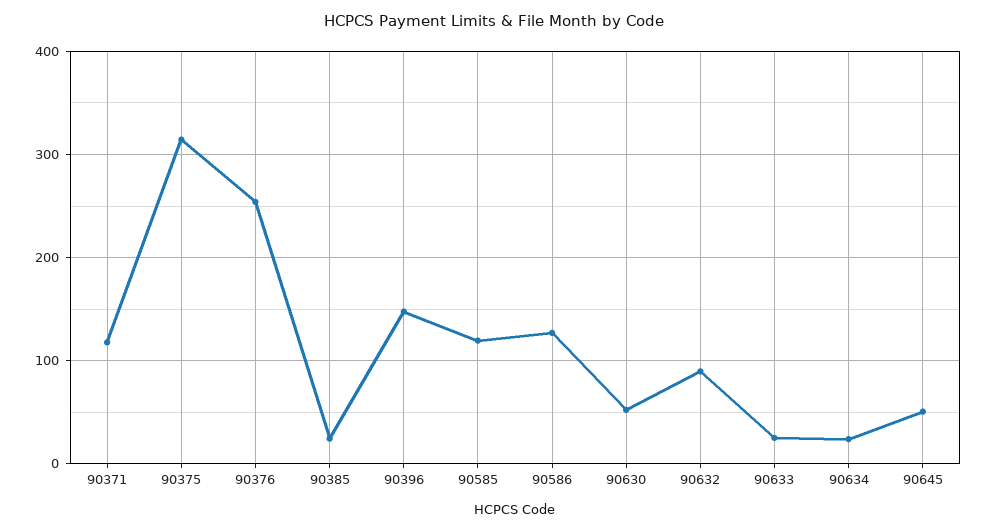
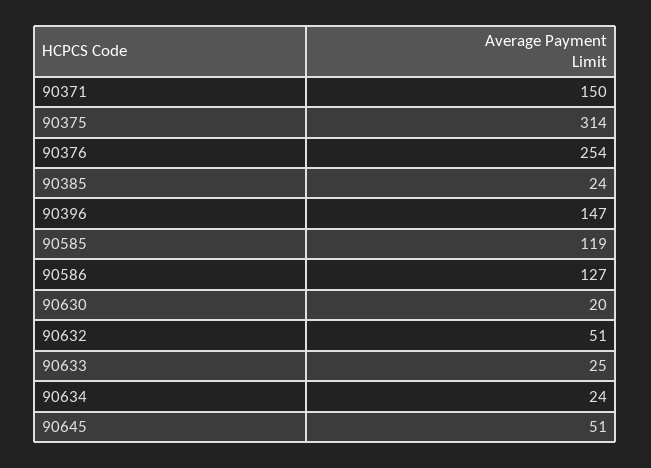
90371: 120 -> 150
90630: 50 -> 20
90632: 90 -> 51

